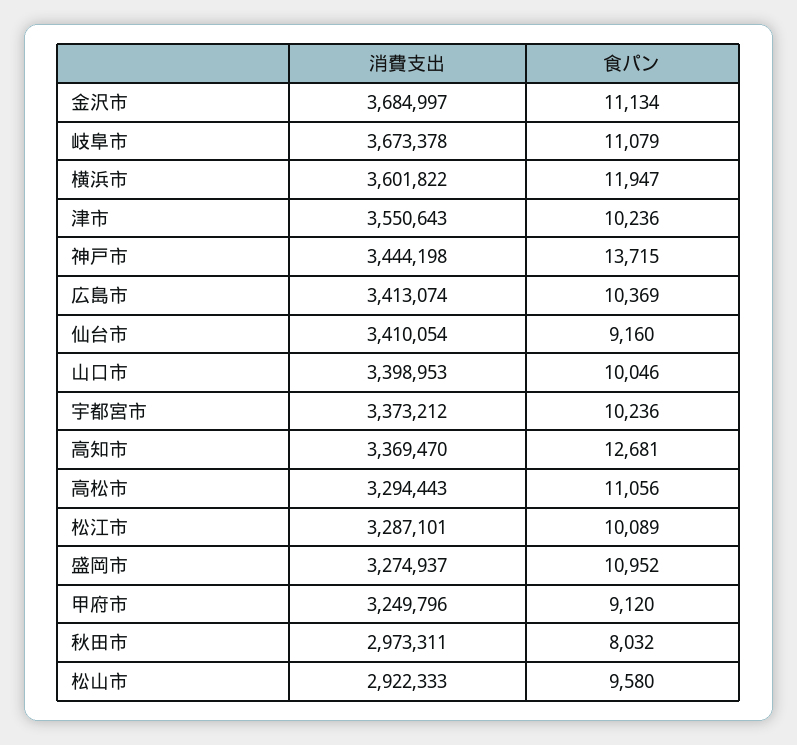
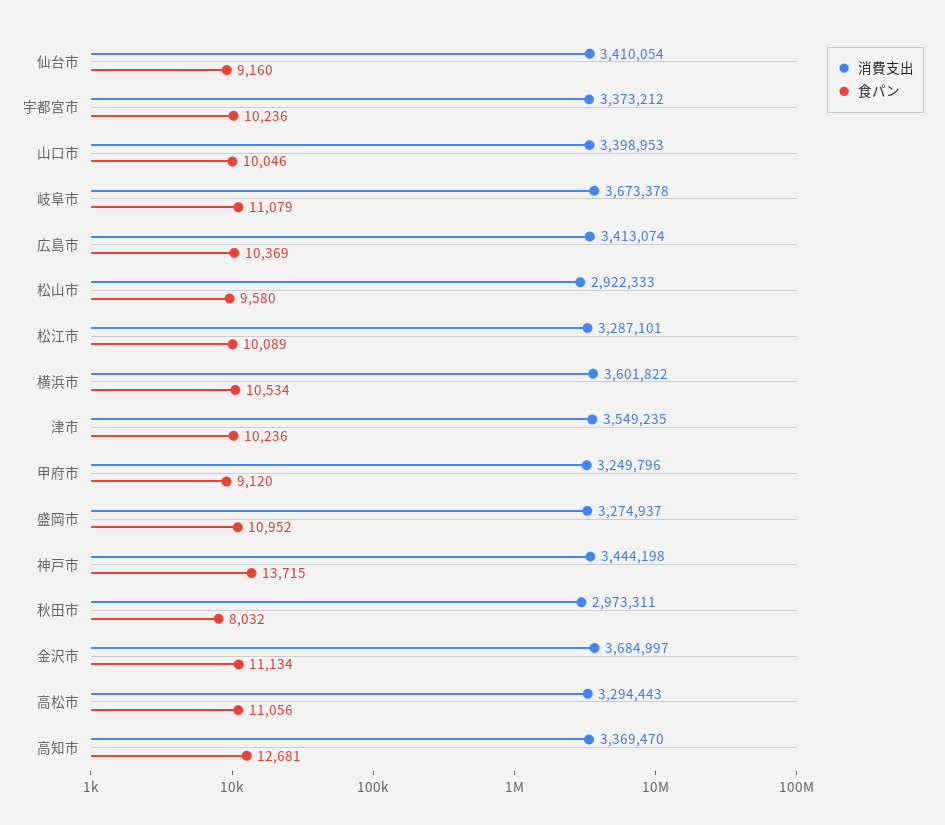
食パン, 横浜市: 11947 -> 10534
消費支出, 津市: 3550643 -> 3549235

